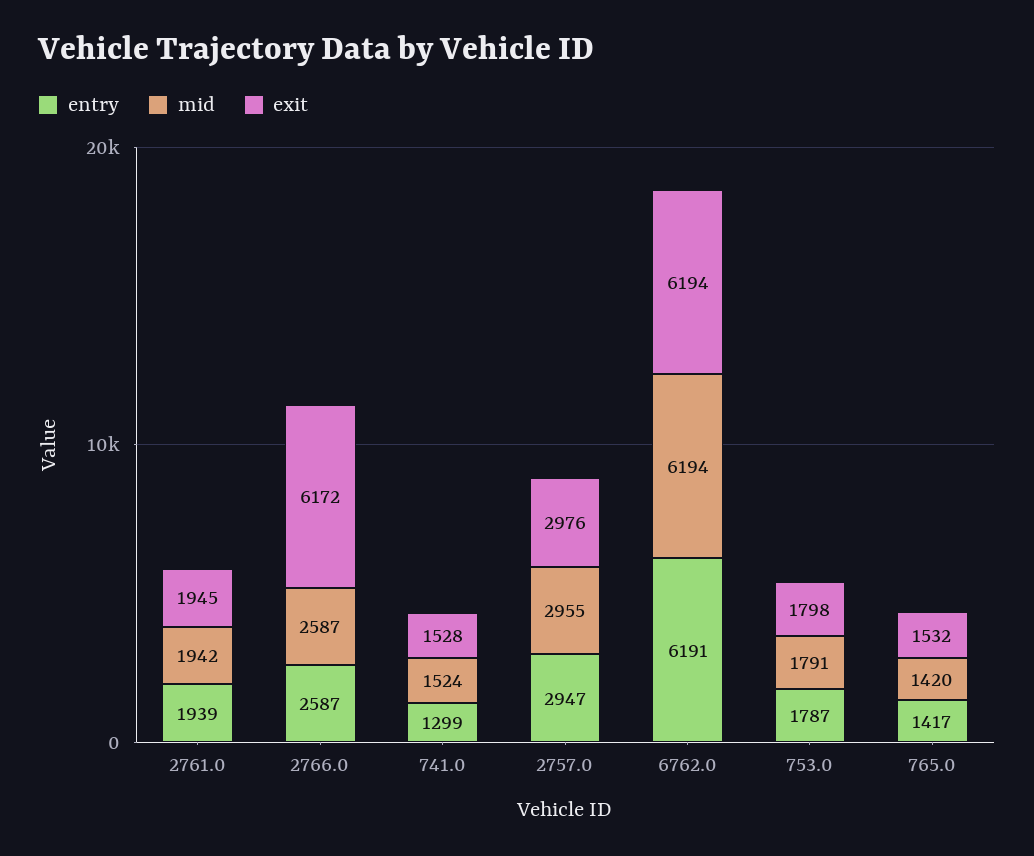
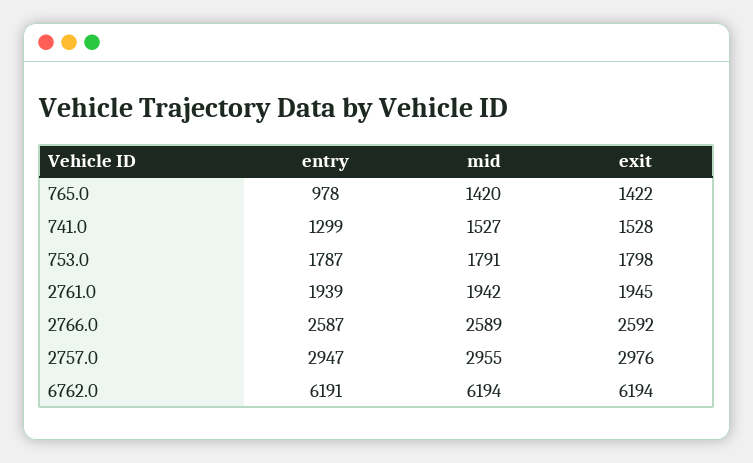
mid, 2766.0: 2587 -> 2589
exit, 2766.0: 6172 -> 2592
mid, 741.0: 1524 -> 1527
entry, 765.0: 1417 -> 978
exit, 765.0: 1532 -> 1422

